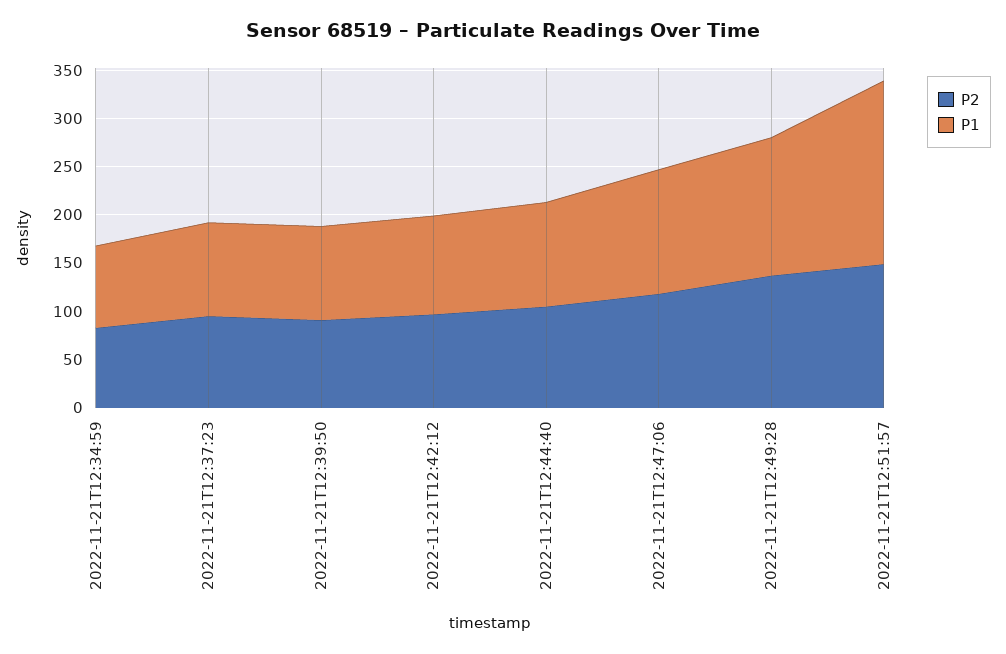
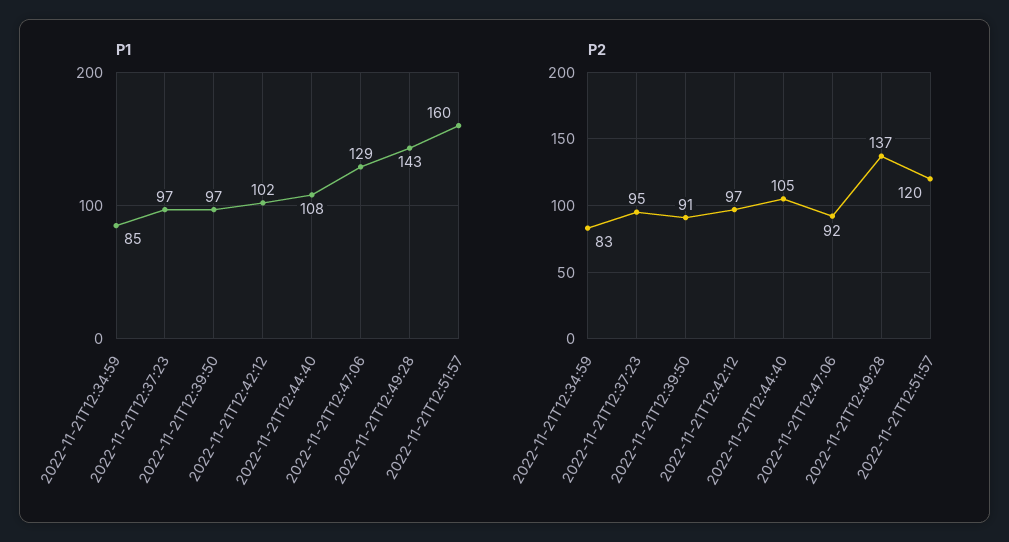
P2, 2022-11-21T12:47:06: 120 -> 92
P2, 2022-11-21T12:51:57: 150 -> 120
P1, 2022-11-21T12:51:57: 190 -> 160

